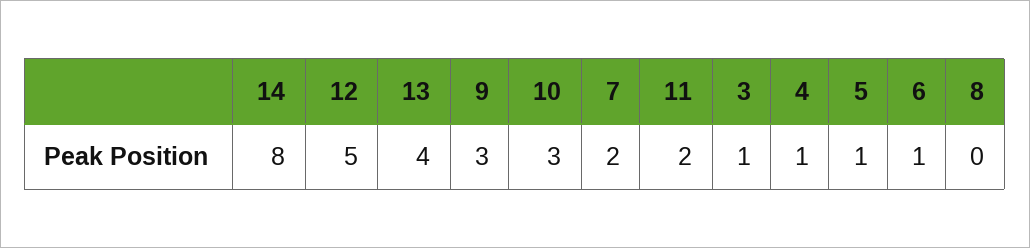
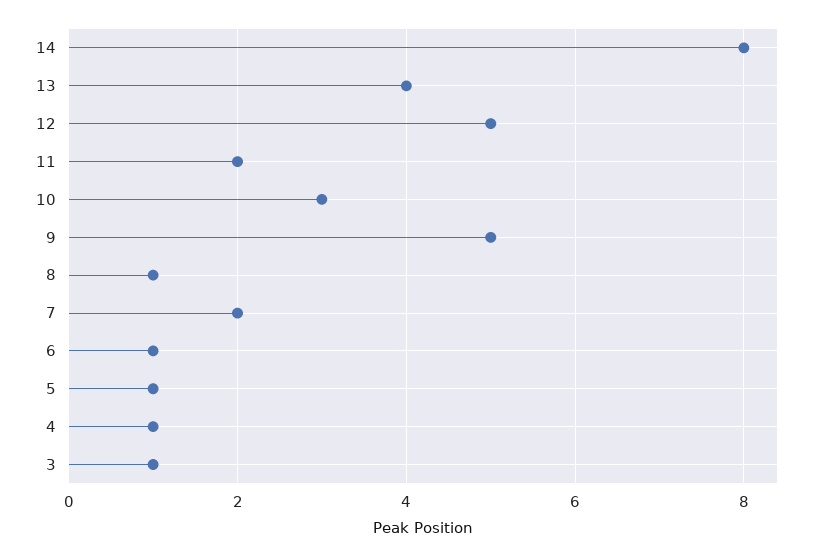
9: 3 -> 5
8: 0 -> 1

